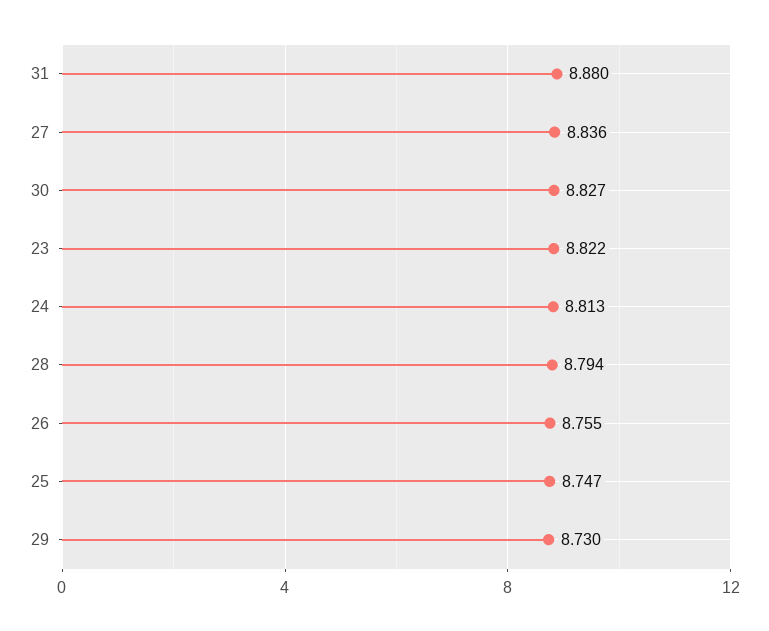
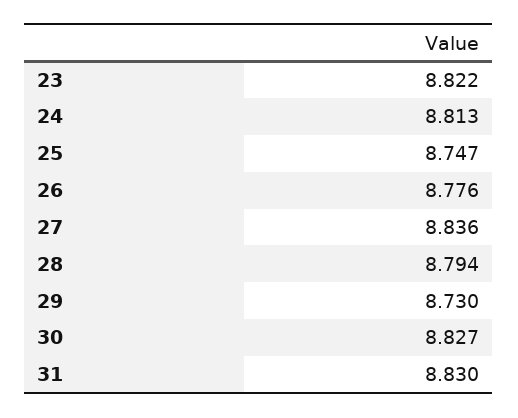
31: 8.88 -> 8.83
26: 8.755 -> 8.776

